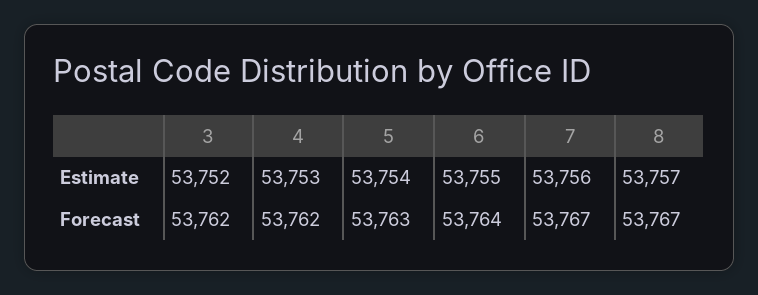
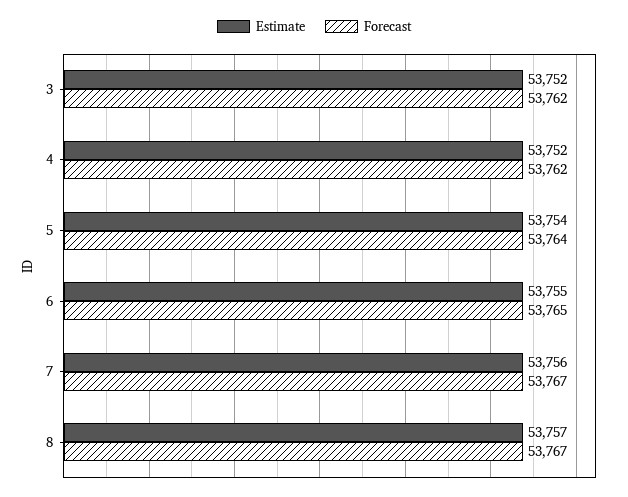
Estimate, 4: 53753 -> 53752
Forecast, 5: 53763 -> 53764
Forecast, 6: 53764 -> 53765

